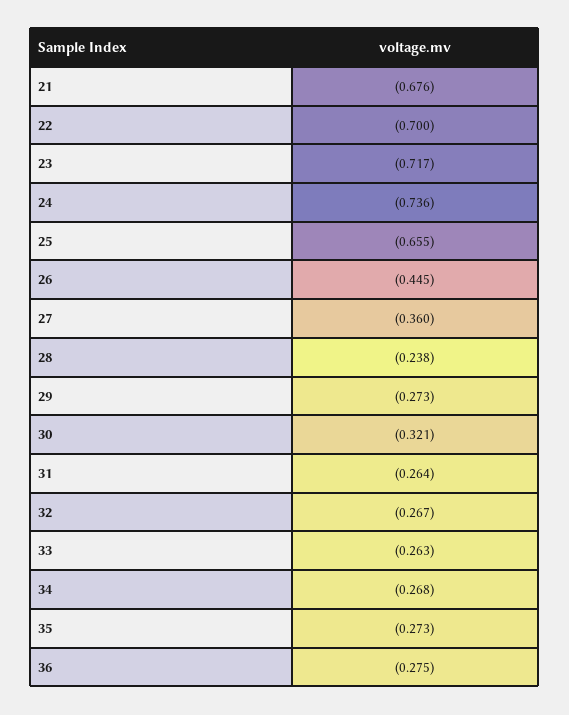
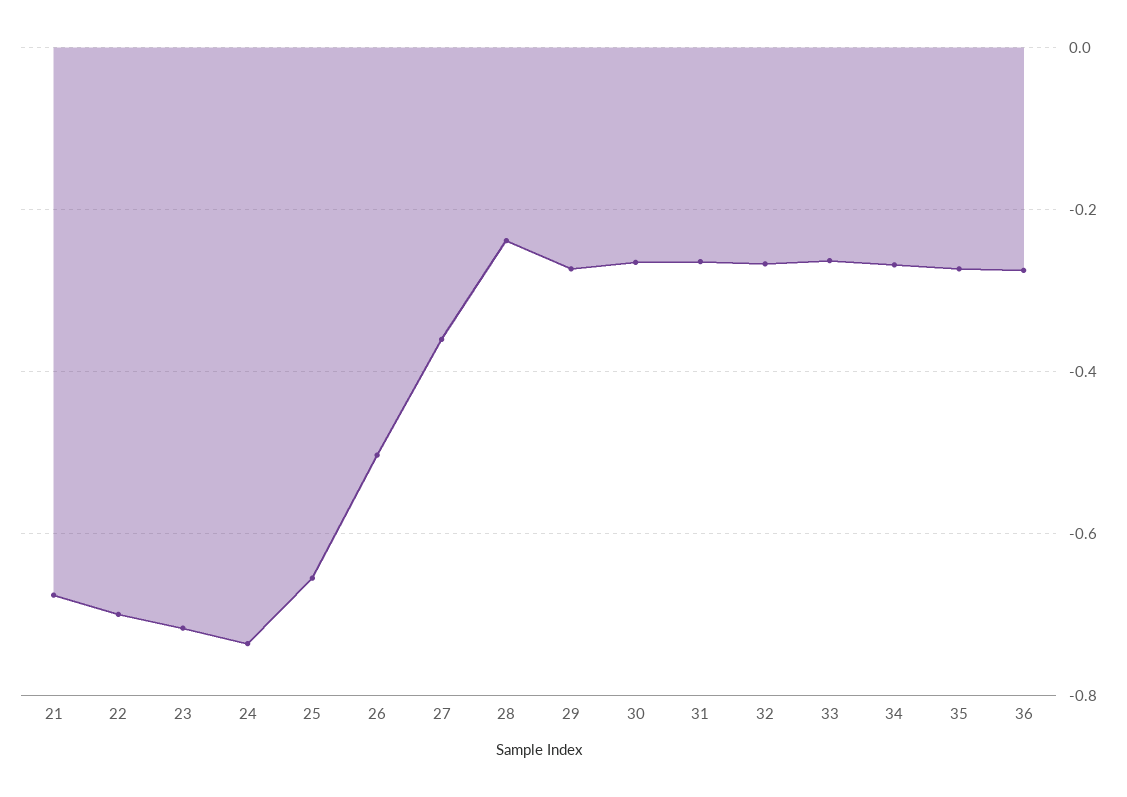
26: -0.445 -> -0.5
30: -0.321 -> -0.26

